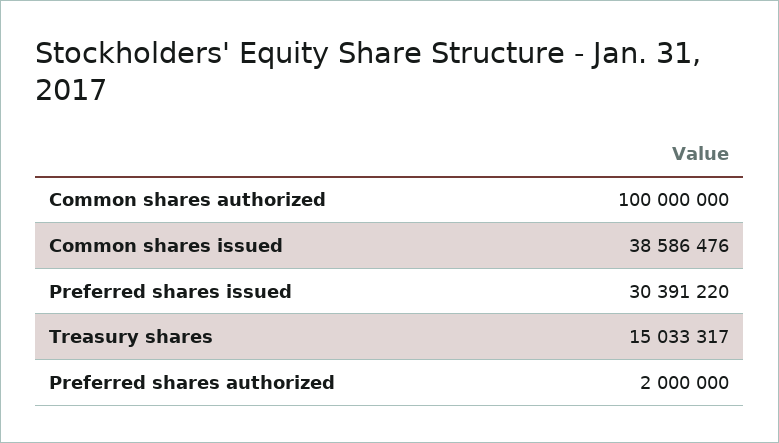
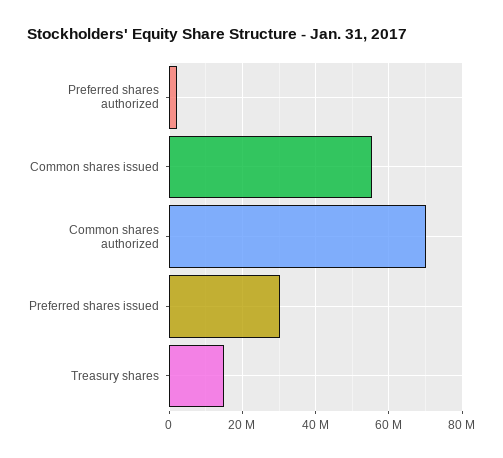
Common shares authorized: 100000000 -> 70000000
Common shares issued: 38586476 -> 56000000

